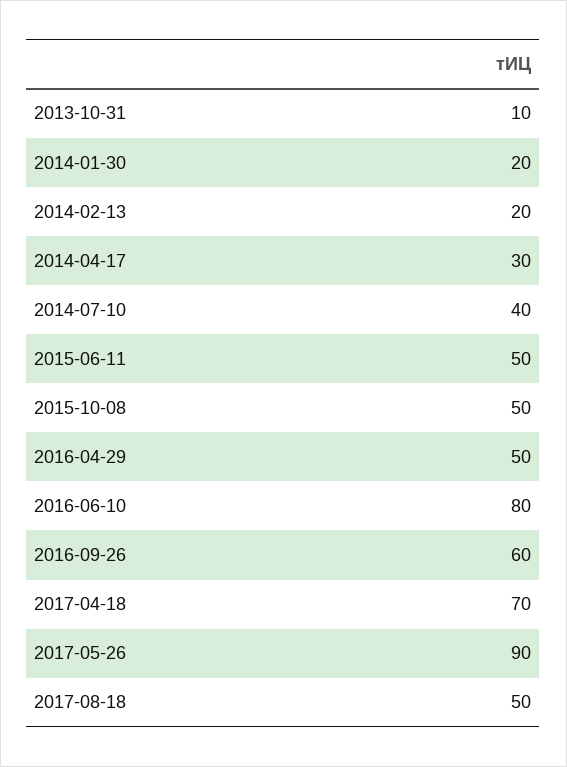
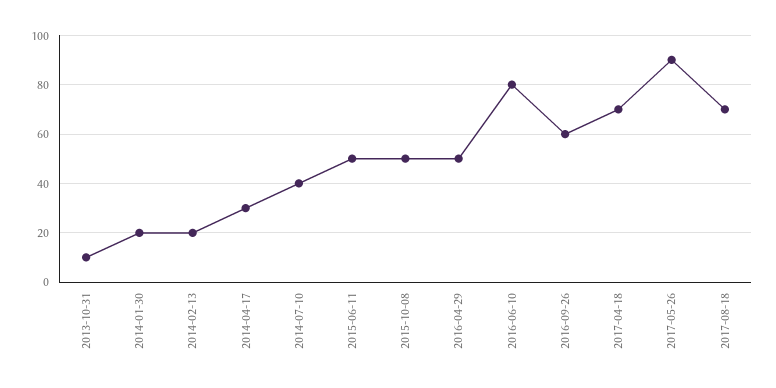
2017-08-18: 50 -> 70

